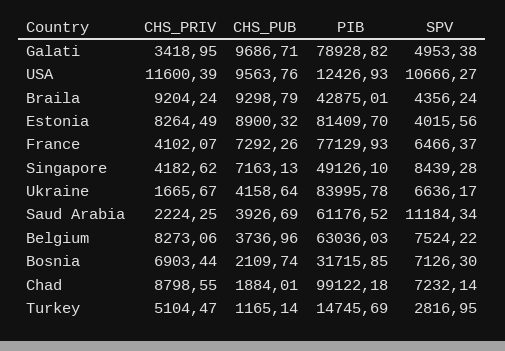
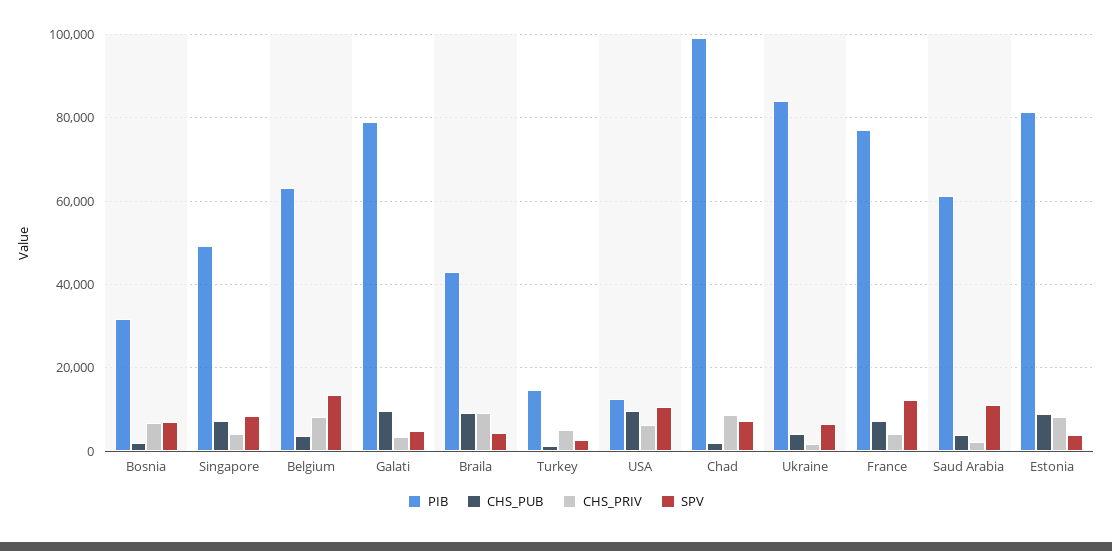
CHS_PRIV, USA: 11600.39 -> 6000
SPV, France: 6466.37 -> 12000
SPV, Belgium: 7524.22 -> 14000

